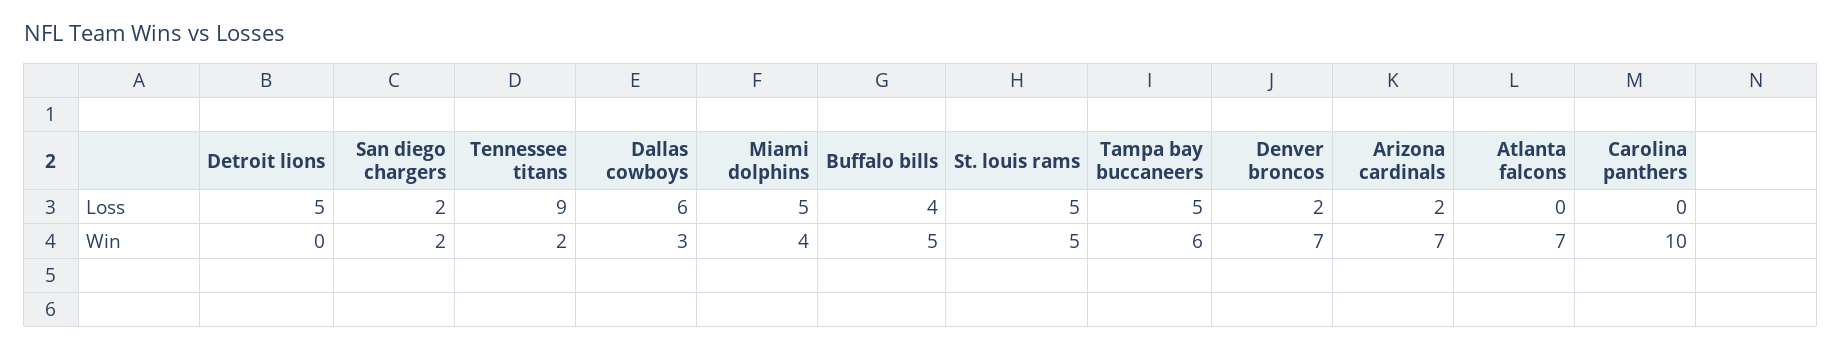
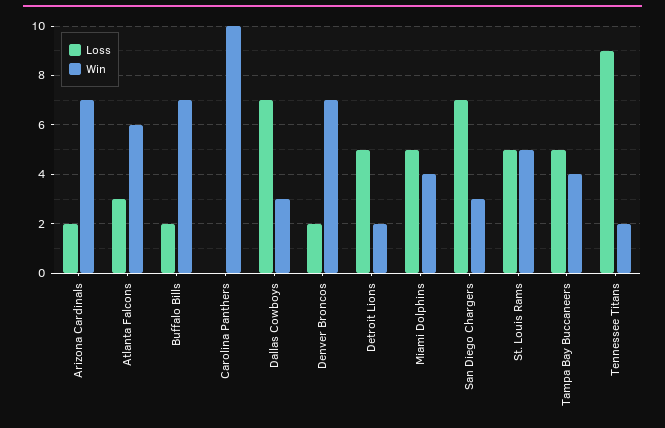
Loss, San diego chargers: 2 -> 7
Loss, Dallas cowboys: 6 -> 7
Loss, Buffalo bills: 4 -> 2
Loss, Atlanta falcons: 0 -> 3
Win, Detroit lions: 0 -> 2
Win, San diego chargers: 2 -> 3
Win, Buffalo bills: 5 -> 7
Win, Tampa bay buccaneers: 6 -> 4
Win, Atlanta falcons: 7 -> 6

